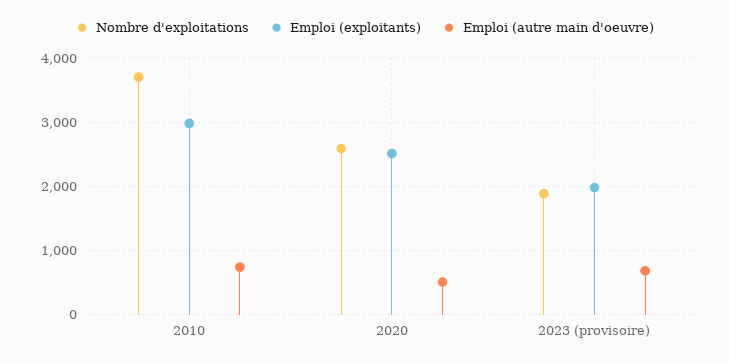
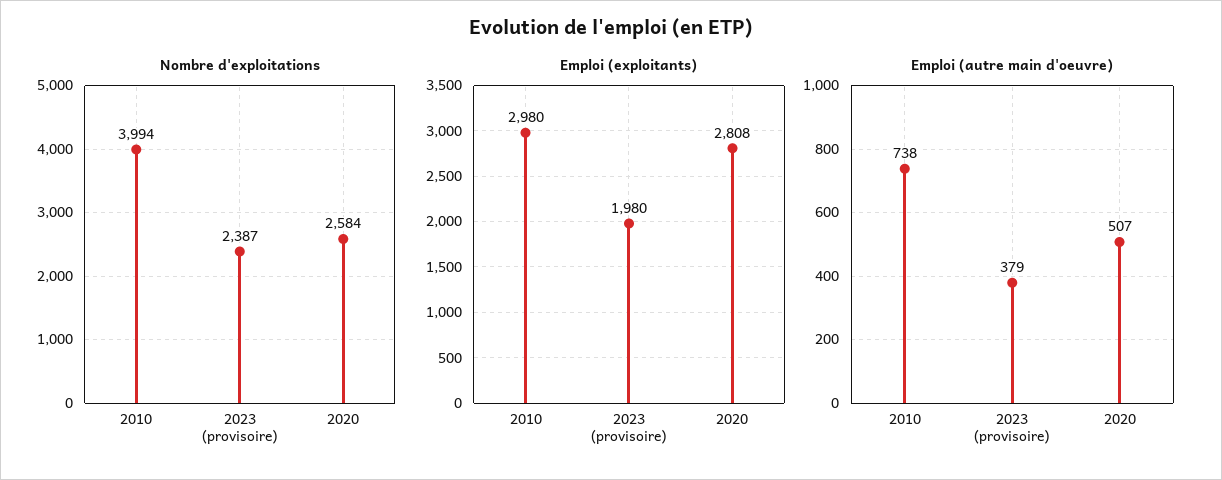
Nombre d'exploitations, 2010: 3700 -> 3994
Emploi (exploitants), 2020: 2500 -> 2808
Nombre d'exploitations, 2023 (provisoire): 1900 -> 2387
Emploi (autre main d'oeuvre), 2023 (provisoire): 700 -> 379

